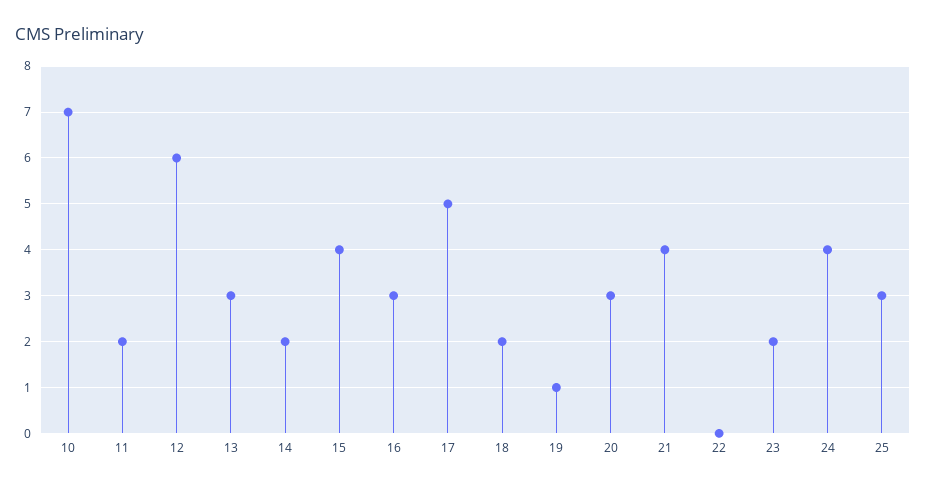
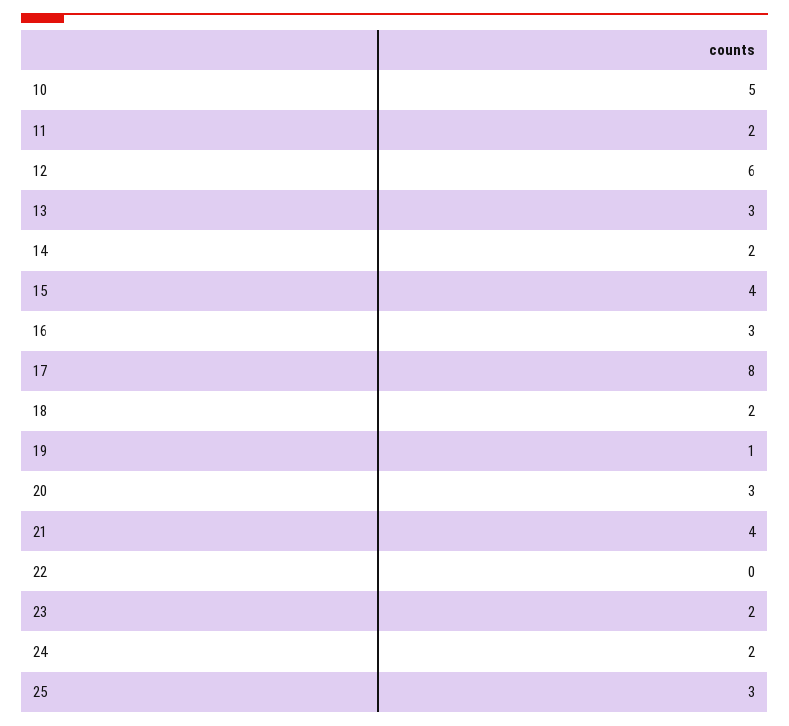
10: 7 -> 5
17: 5 -> 8
24: 4 -> 2

